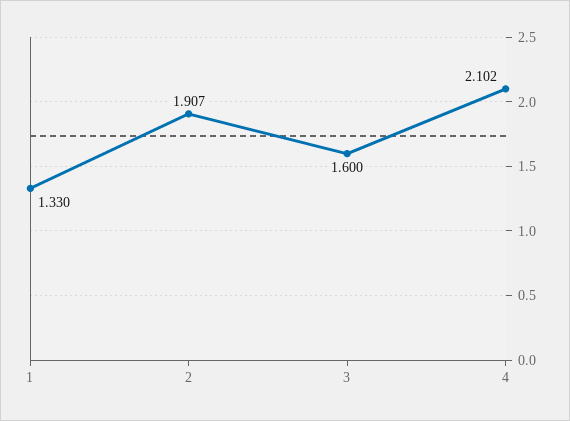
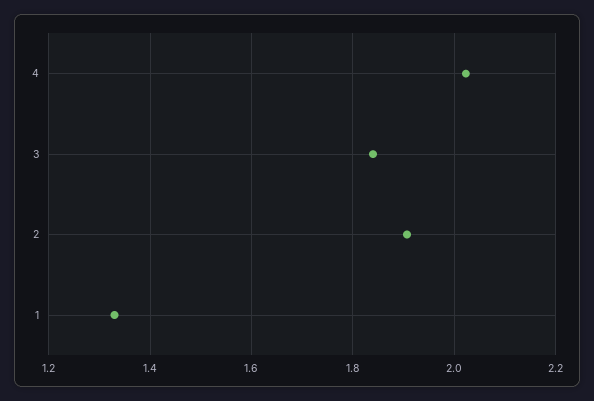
3: 1.6 -> 1.84
4: 2.102 -> 2.02

